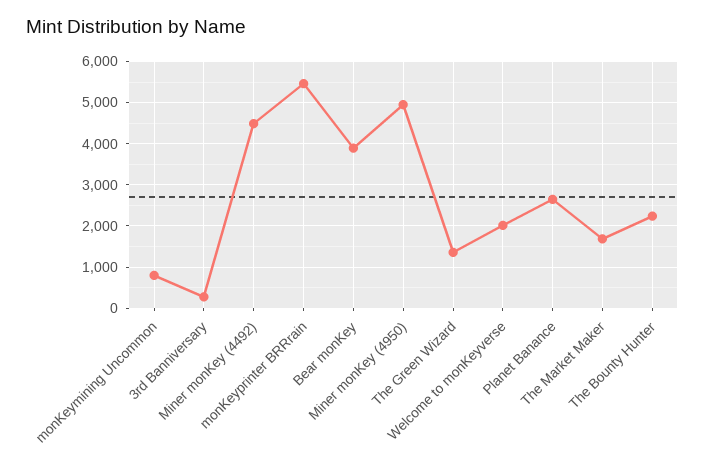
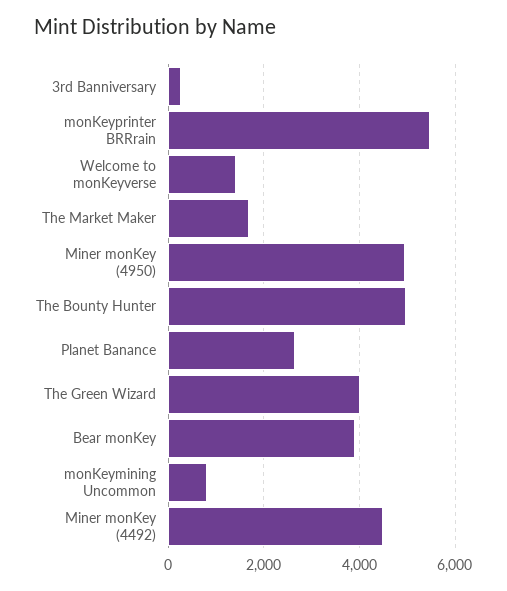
The Green Wizard: 1400 -> 4000
Welcome to monKeyverse: 2000 -> 1400
The Bounty Hunter: 2200 -> 5000

